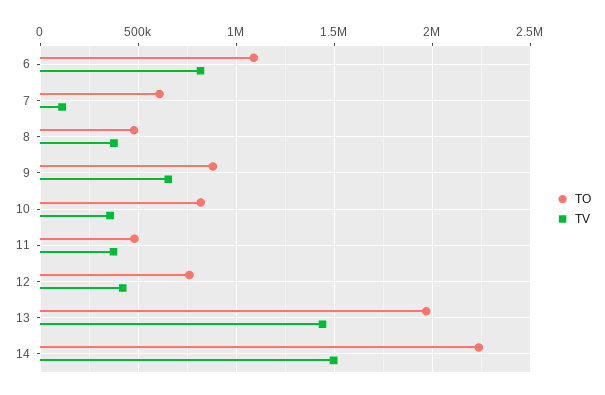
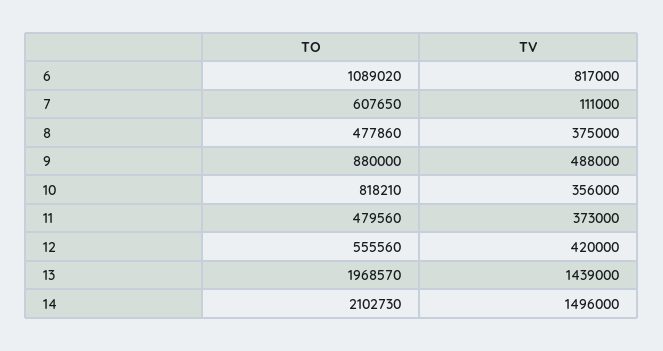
TV, 9: 650000 -> 488000
TO, 12: 750000 -> 555560
TO, 14: 2250000 -> 2102730

